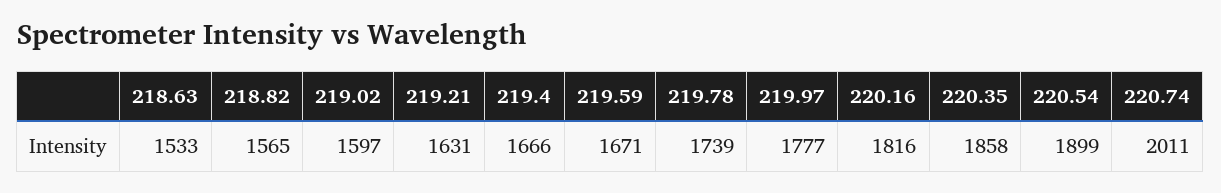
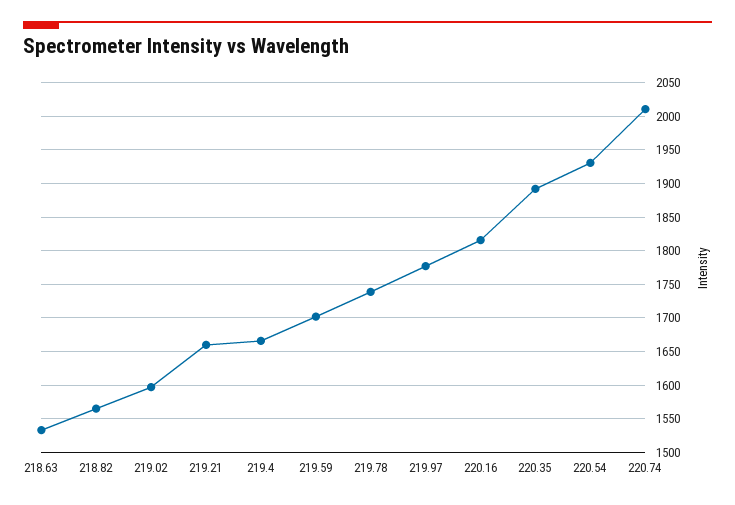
219.21: 1631 -> 1660
219.59: 1671 -> 1700
220.35: 1858 -> 1890
220.54: 1899 -> 1930

